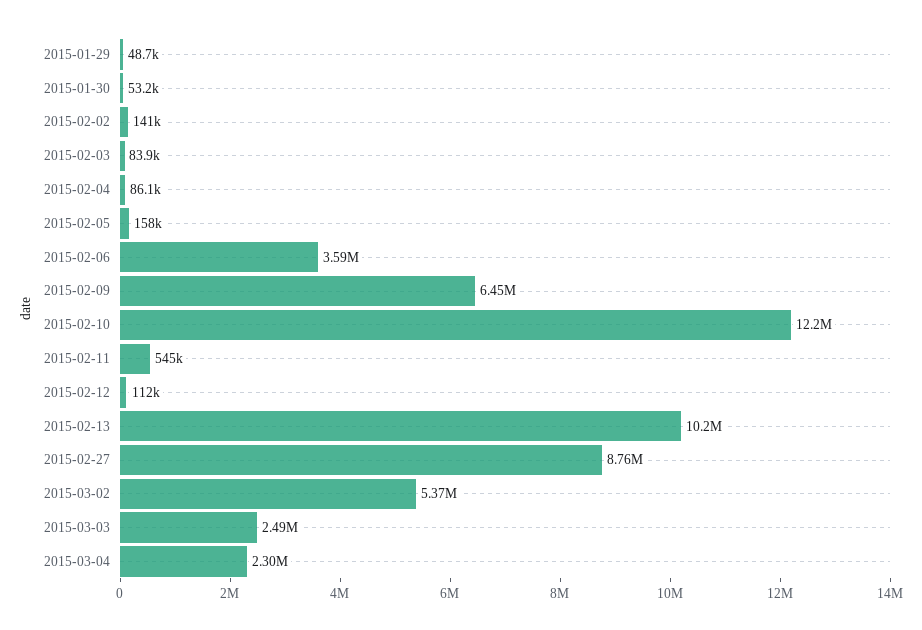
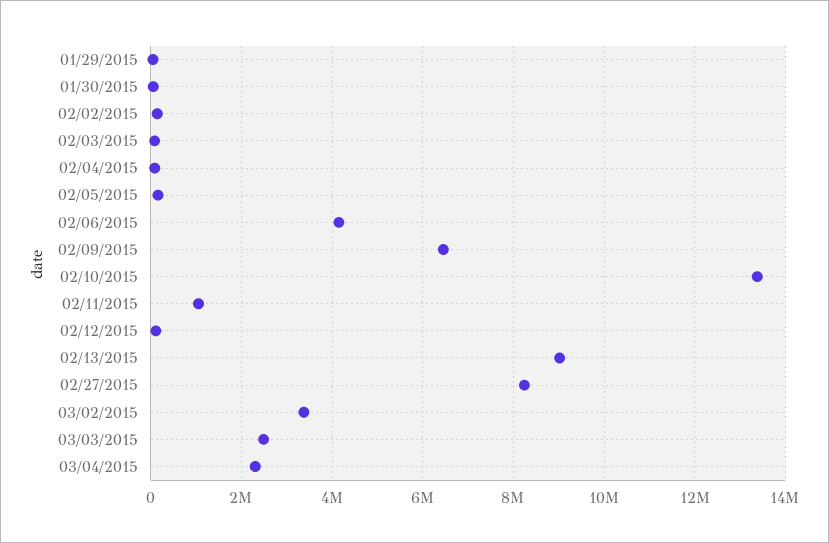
2015-02-06: 3590000 -> 4200000
2015-02-10: 12200000 -> 13400000
2015-02-11: 545000 -> 1000000
2015-02-13: 10200000 -> 9000000
2015-02-27: 8760000 -> 8200000
2015-03-02: 5370000 -> 3400000

